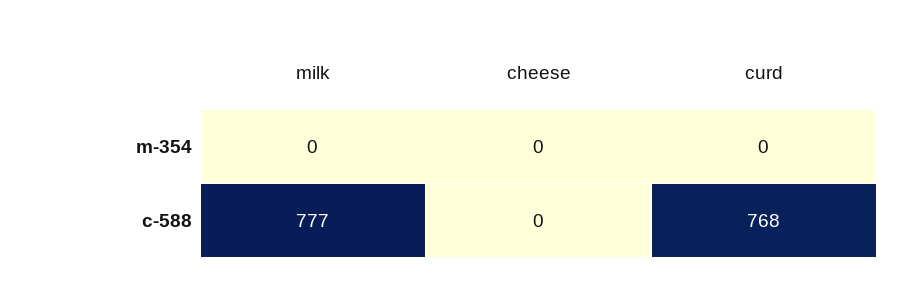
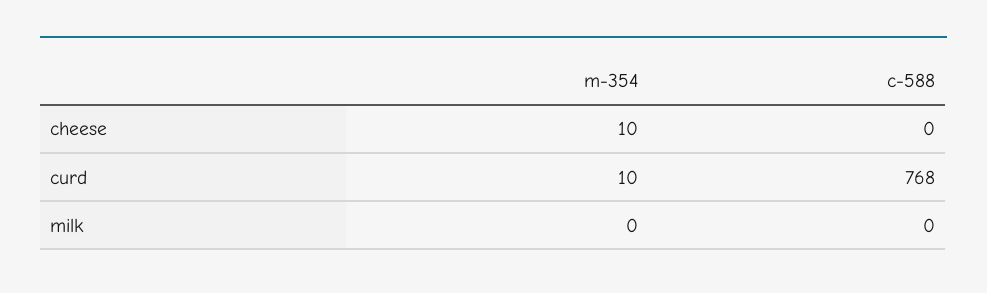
cheese, m-354: 0 -> 10
curd, m-354: 0 -> 10
milk, c-588: 777 -> 0

